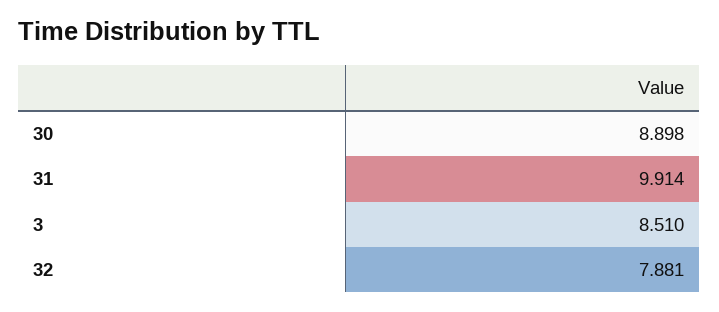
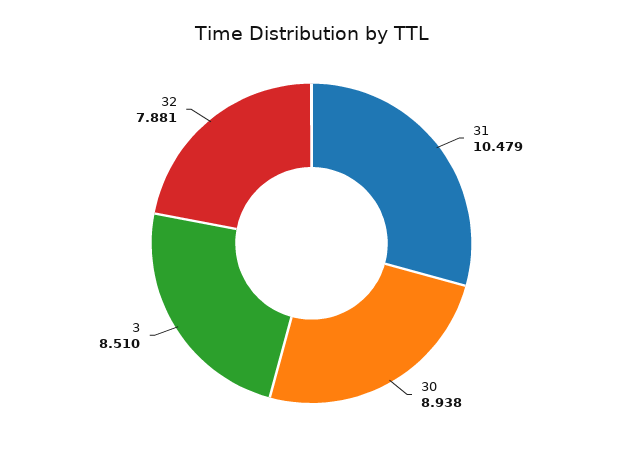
30: 8.898 -> 8.938
31: 9.914 -> 10.479

